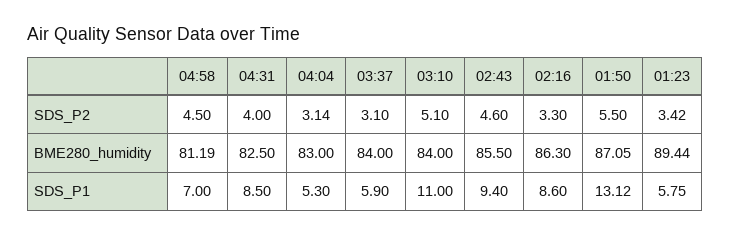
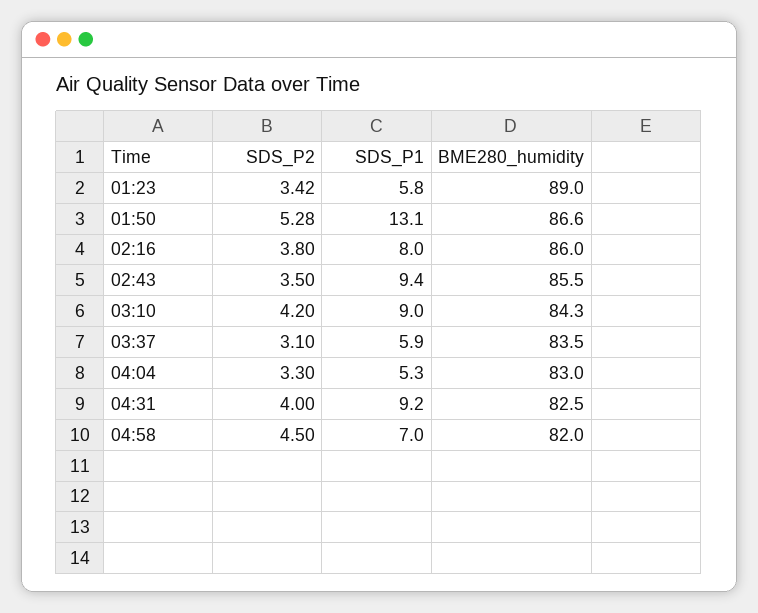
04:04, SDS_P2: 3.14 -> 3.3
03:10, SDS_P2: 5.1 -> 4.2
02:43, SDS_P2: 4.6 -> 3.5
02:16, SDS_P2: 3.3 -> 3.8
01:50, SDS_P2: 5.5 -> 5.28
04:58, BME280_humidity: 81.19 -> 82
03:37, BME280_humidity: 84 -> 83.5
03:10, BME280_humidity: 84 -> 84.3
02:16, BME280_humidity: 86.3 -> 86
01:50, BME280_humidity: 87.05 -> 86.6
01:23, BME280_humidity: 89.44 -> 89
04:31, SDS_P1: 8.5 -> 9.2
03:10, SDS_P1: 11 -> 9
02:16, SDS_P1: 8.6 -> 8

